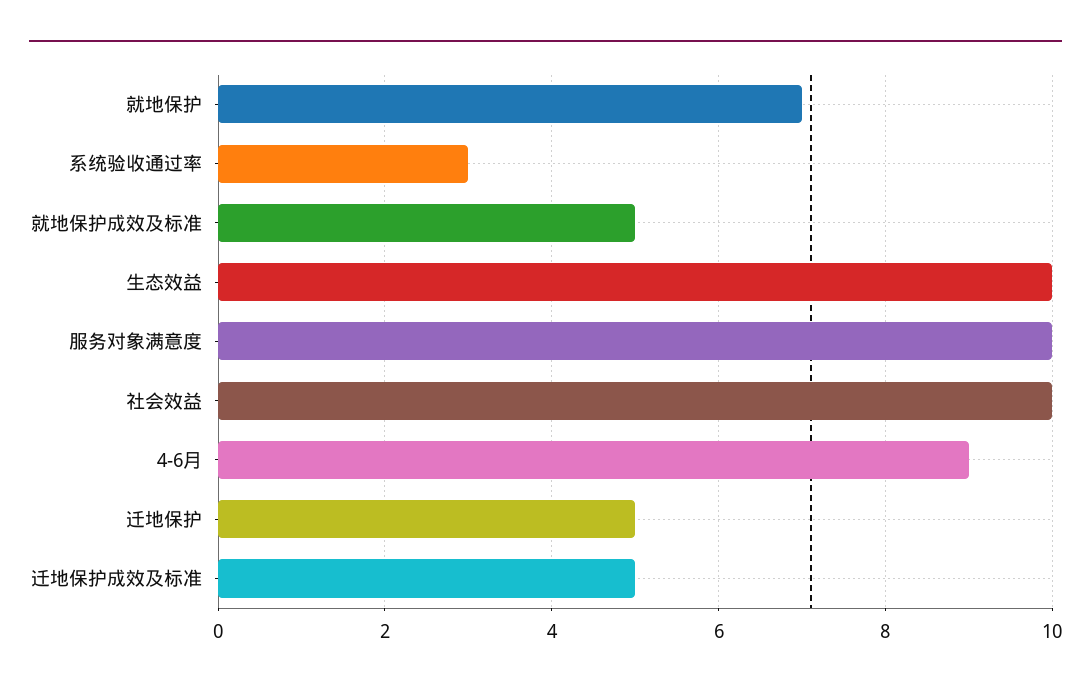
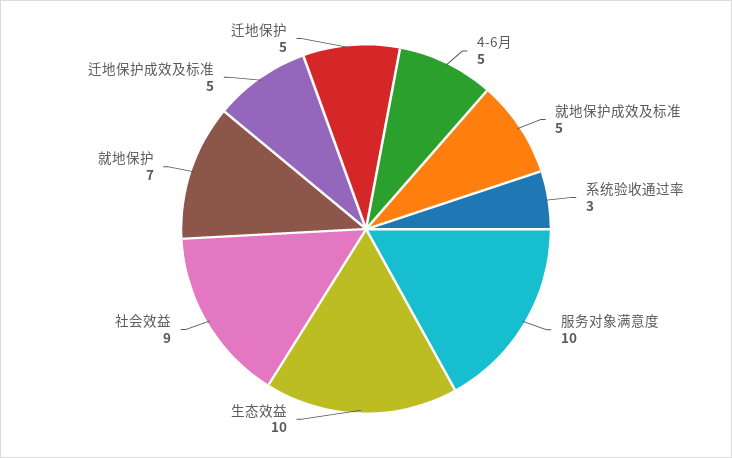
社会效益: 10 -> 9
4-6月: 9 -> 5

